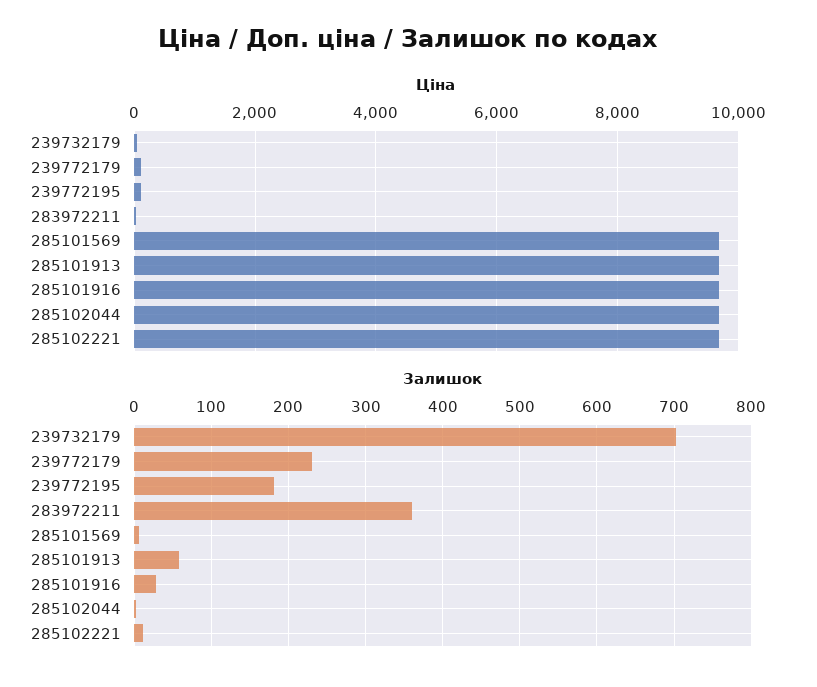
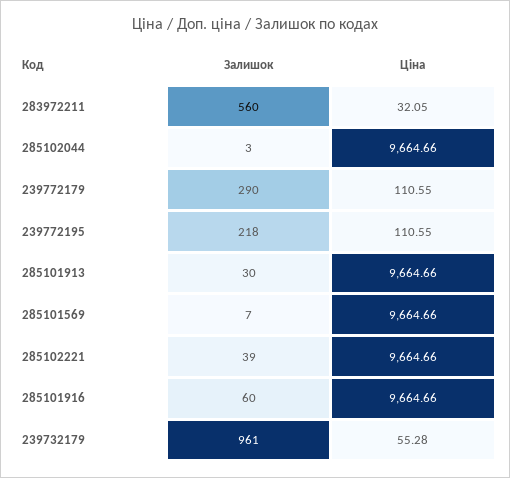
Залишок, 239732179: 700 -> 961
Залишок, 239772179: 230 -> 290
Залишок, 239772195: 180 -> 218
Залишок, 283972211: 360 -> 560
Залишок, 285101913: 60 -> 30
Залишок, 285101916: 30 -> 60
Залишок, 285102221: 10 -> 39

